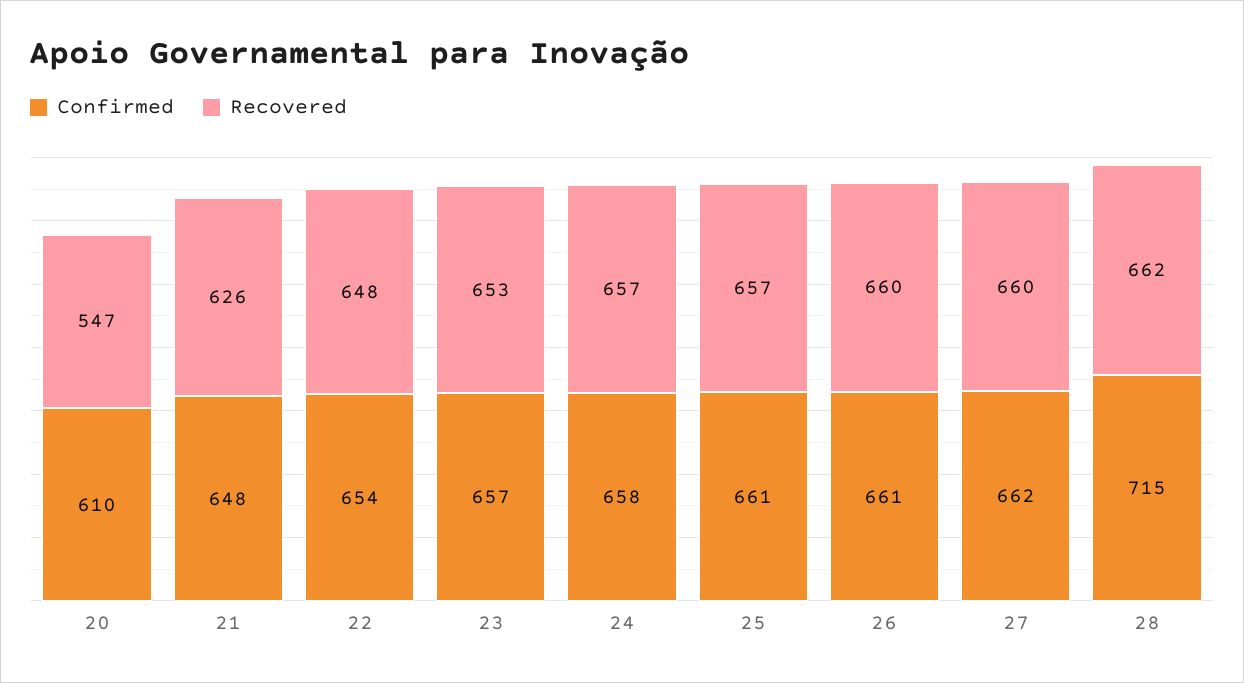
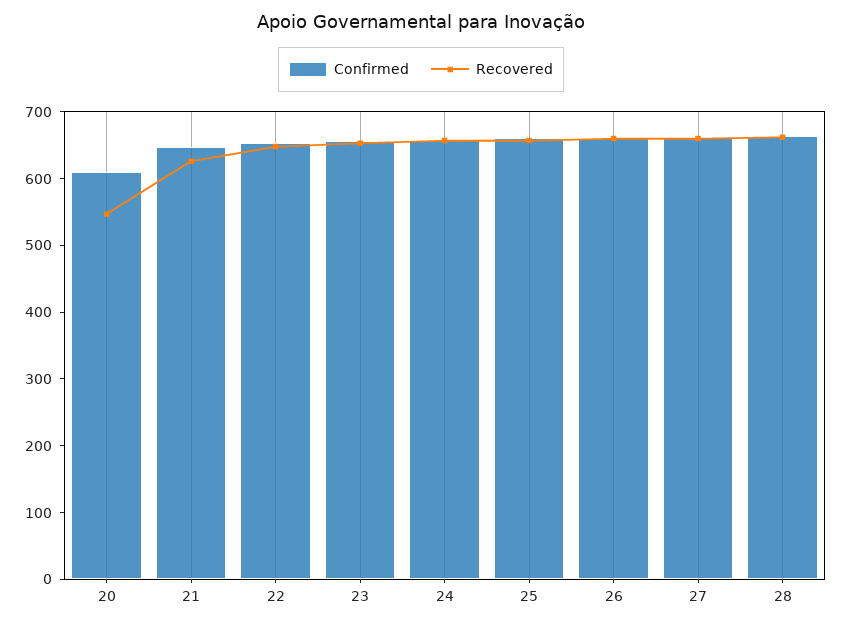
Confirmed, 28: 715 -> 660

